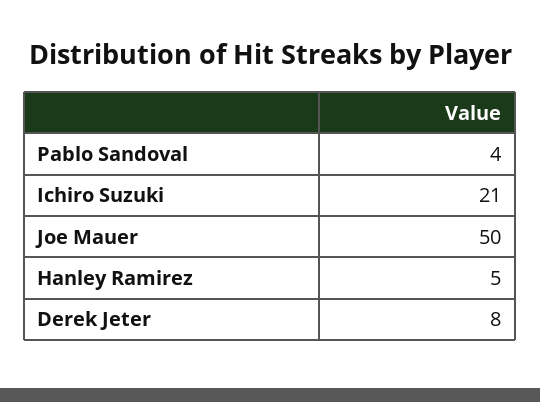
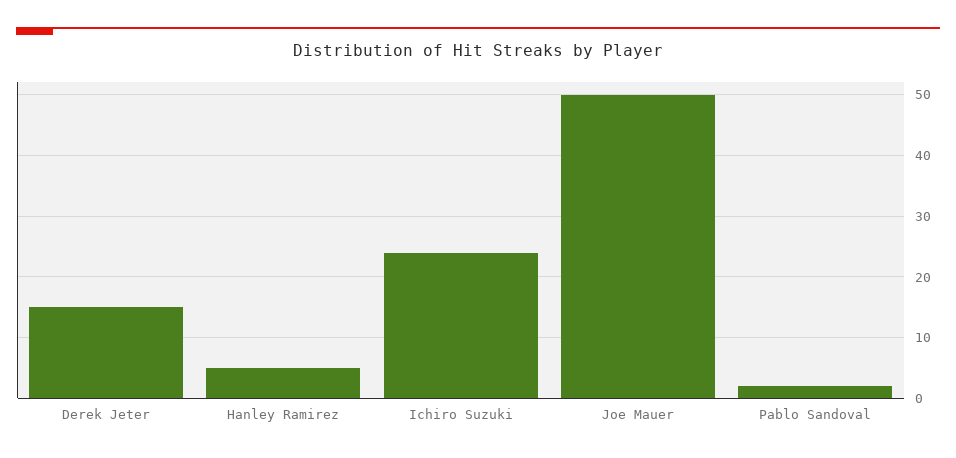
Pablo Sandoval: 4 -> 2
Ichiro Suzuki: 21 -> 24
Derek Jeter: 8 -> 15

